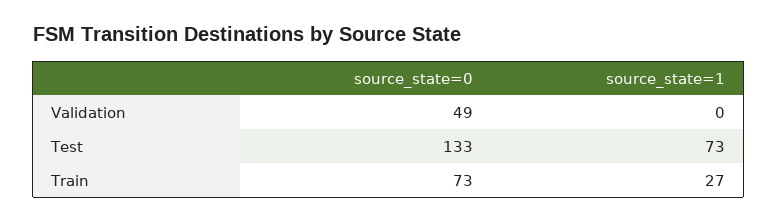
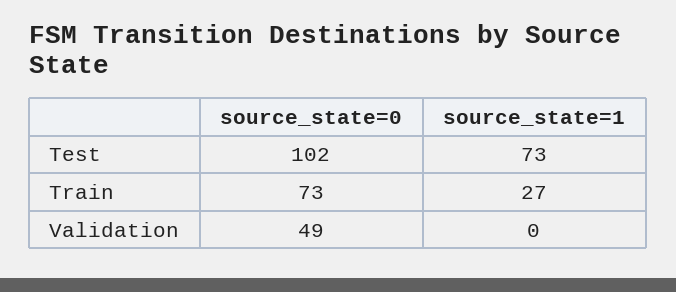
source_state=0, Test: 133 -> 102

